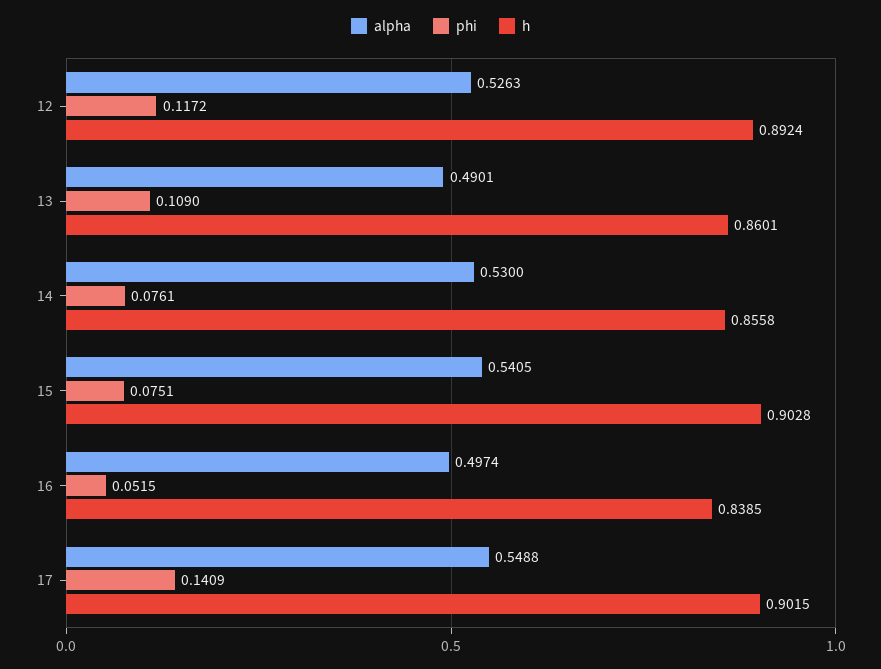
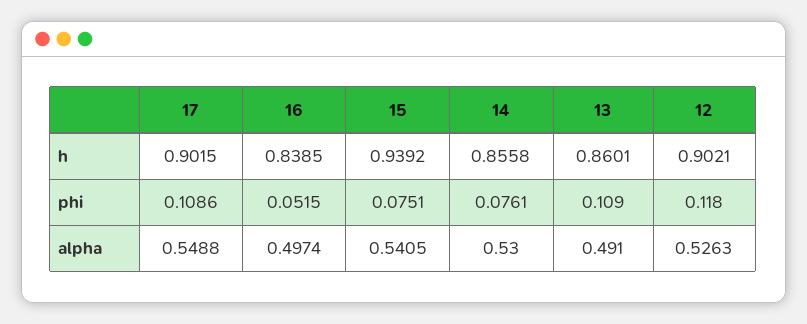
phi, 12: 0.1172 -> 0.118
h, 12: 0.8924 -> 0.9021
alpha, 13: 0.4901 -> 0.491
h, 15: 0.9028 -> 0.9392
phi, 17: 0.1409 -> 0.1086

